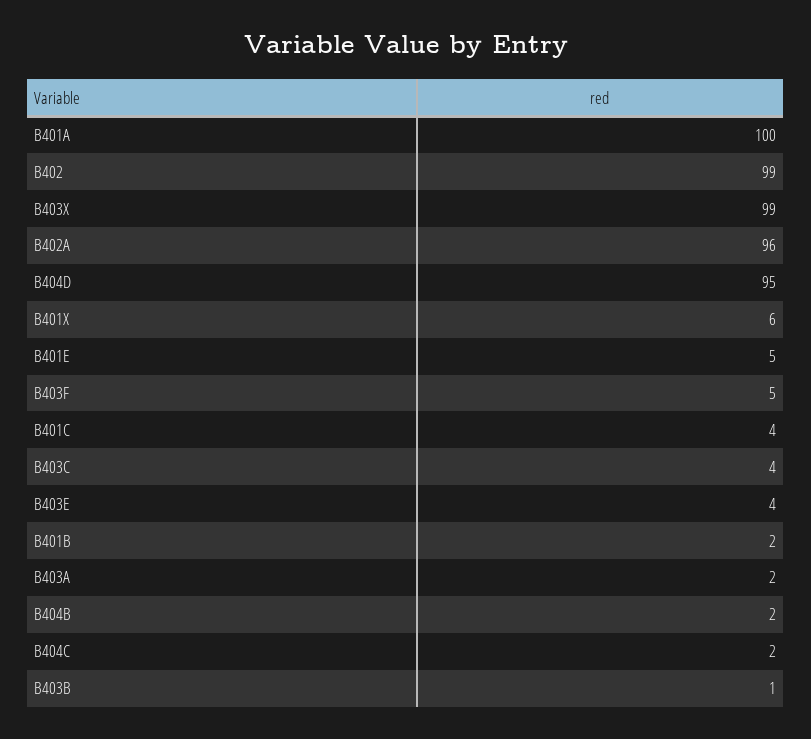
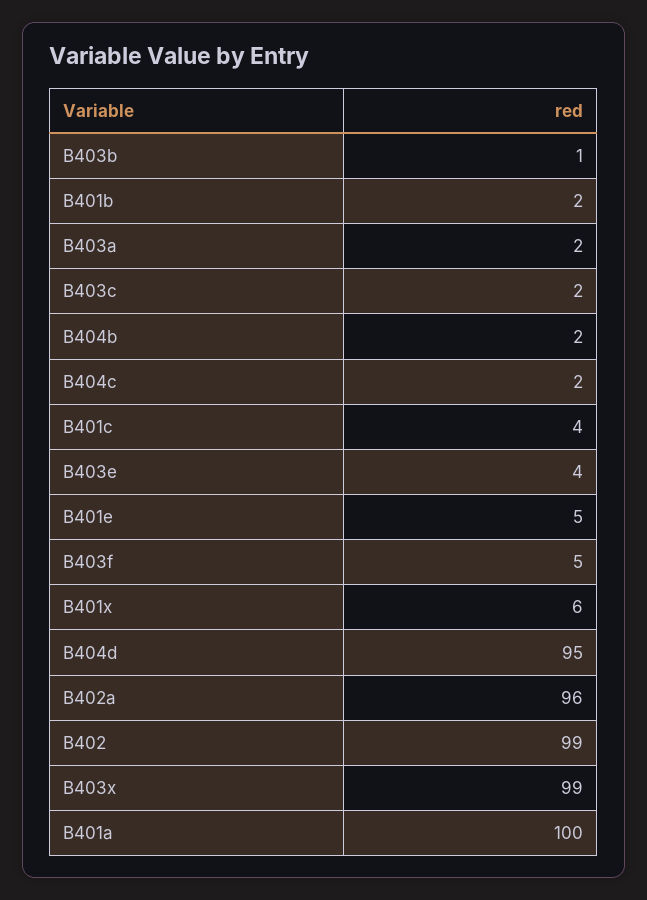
B403C: 4 -> 2

